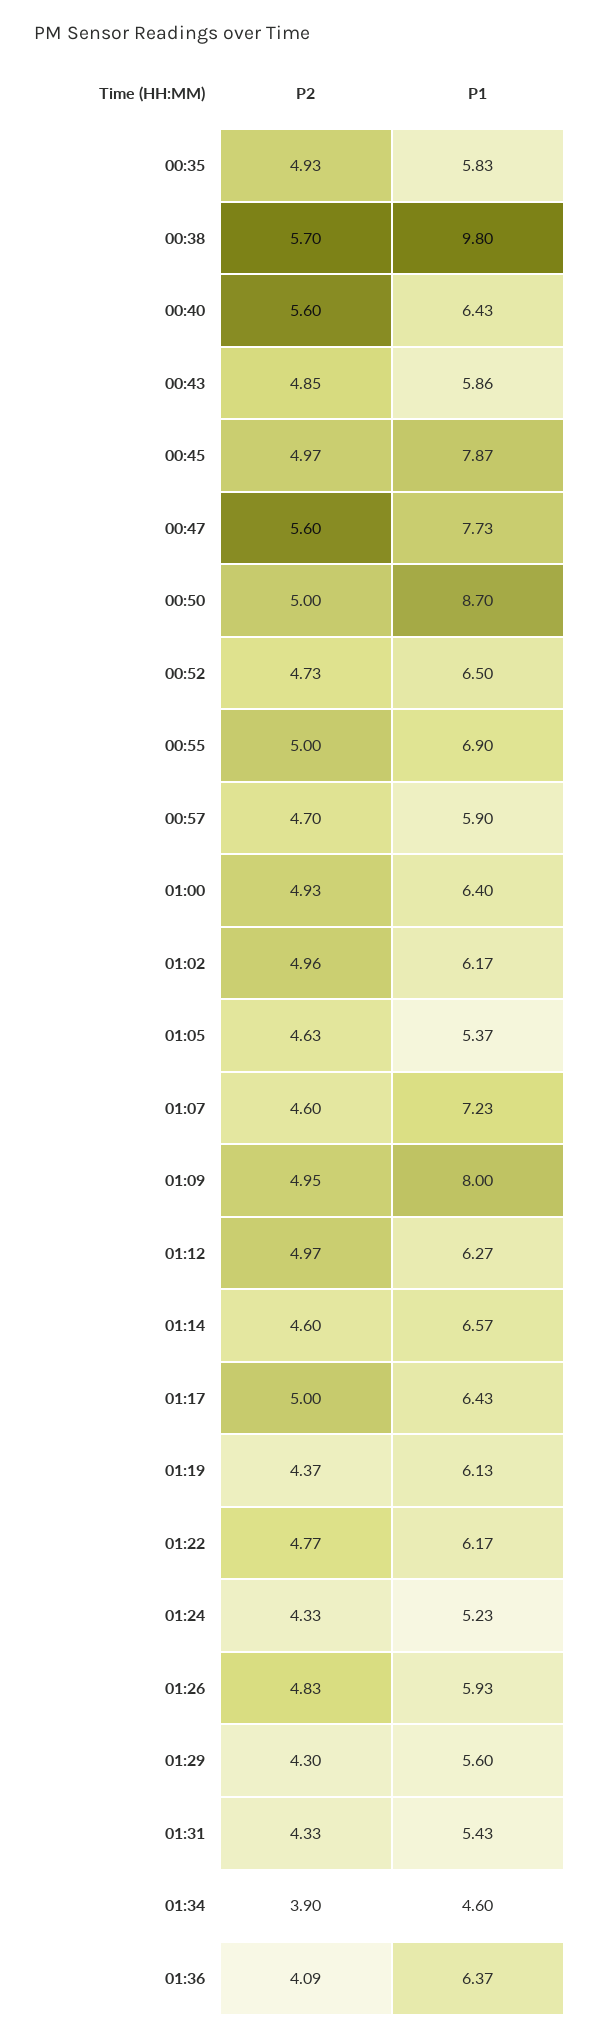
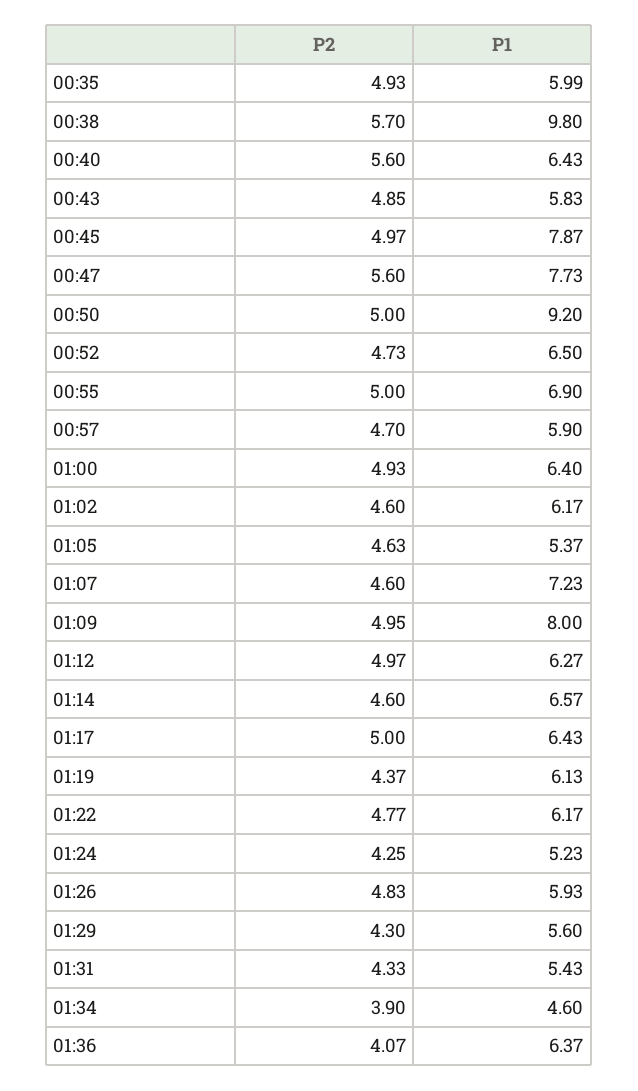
P1, 00:35: 5.83 -> 5.99
P1, 00:43: 5.86 -> 5.83
P1, 00:50: 8.7 -> 9.2
P2, 01:02: 4.96 -> 4.6
P2, 01:24: 4.33 -> 4.25
P2, 01:36: 4.09 -> 4.07

